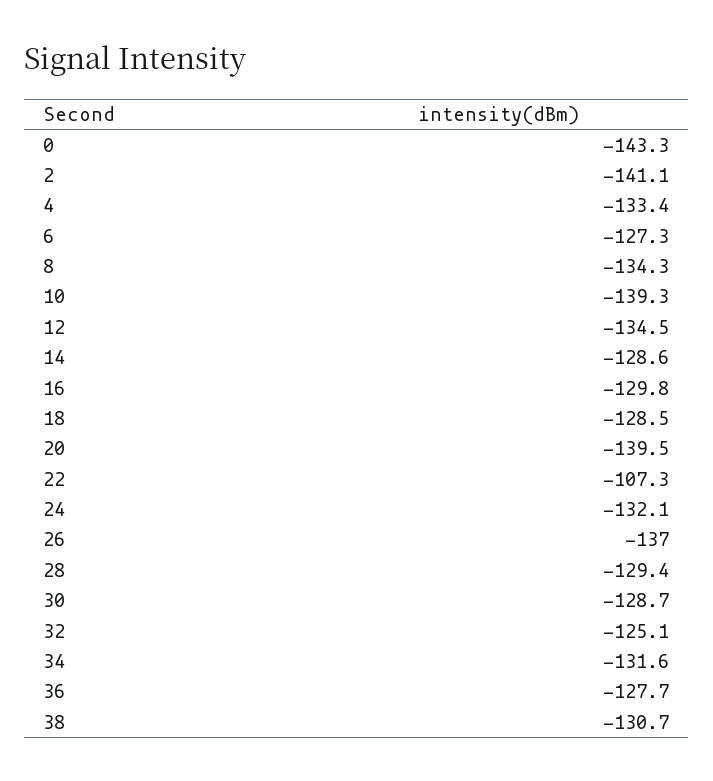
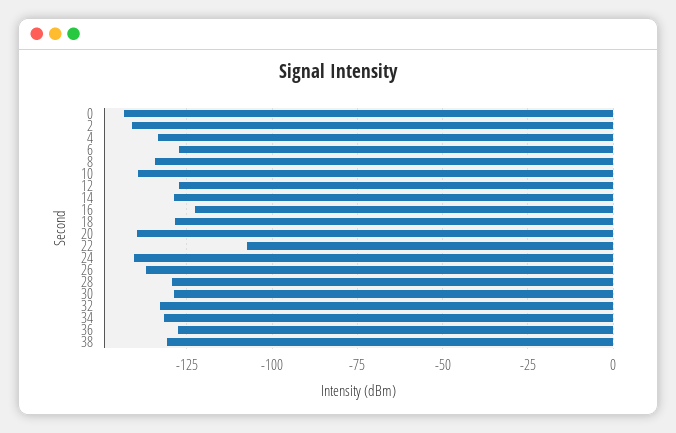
12: -134.5 -> -127.5
16: -129.8 -> -122.5
24: -132.1 -> -140
32: -125.1 -> -132.5

